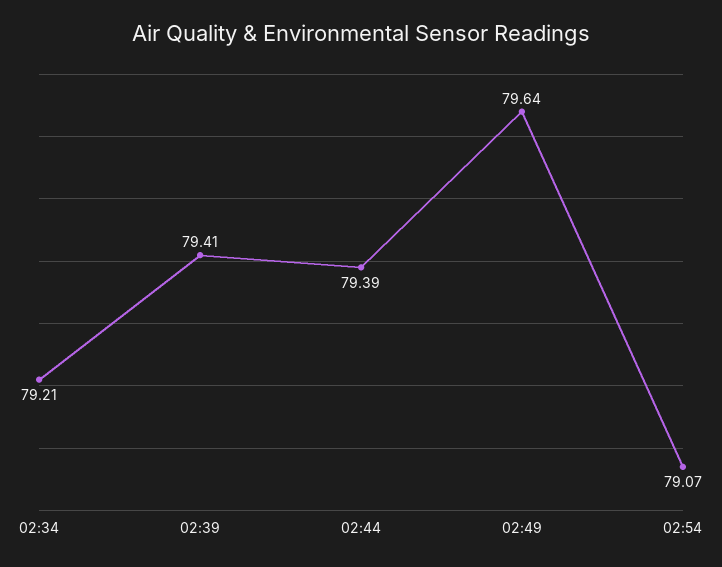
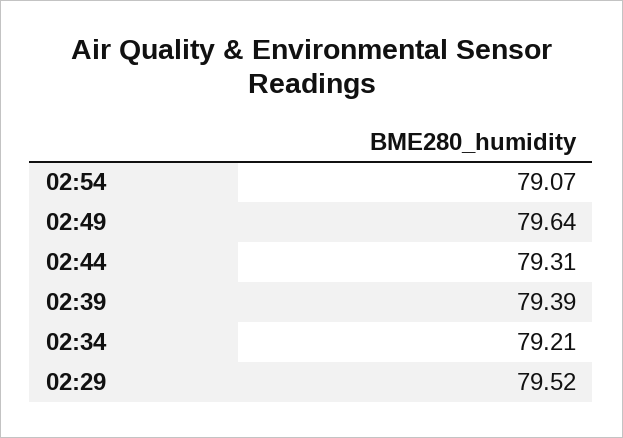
02:39: 79.41 -> 79.39
02:44: 79.39 -> 79.31
02:29: none -> 79.52

